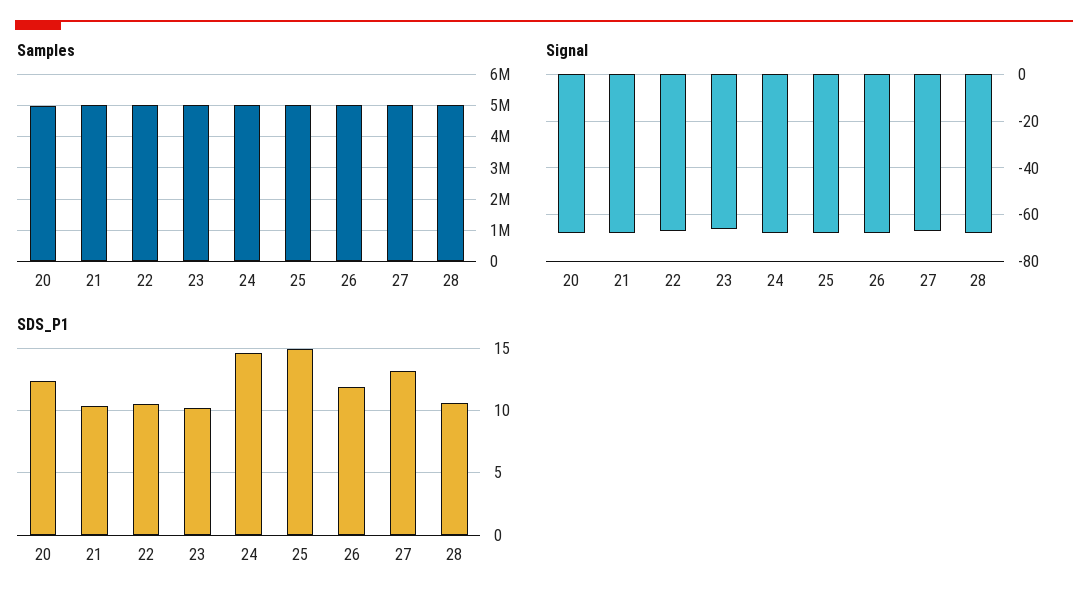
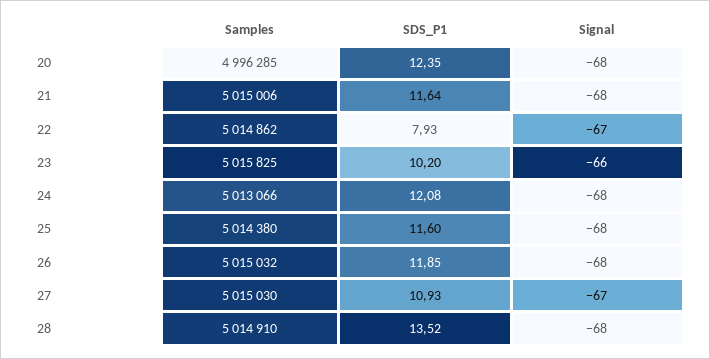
SDS_P1, 21: 10.5 -> 11.64
SDS_P1, 22: 10.5 -> 7.93
SDS_P1, 24: 14.5 -> 12.08
SDS_P1, 25: 15 -> 11.6
SDS_P1, 27: 13 -> 10.93
SDS_P1, 28: 10.5 -> 13.52

